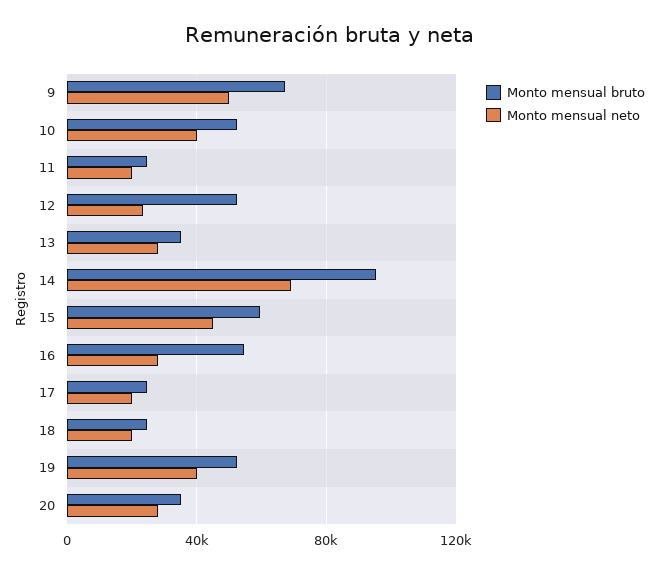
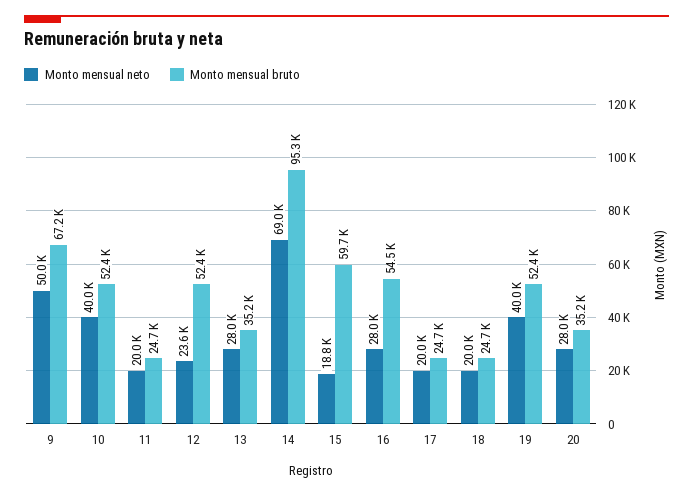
Monto mensual neto, 15: 45000 -> 18800

